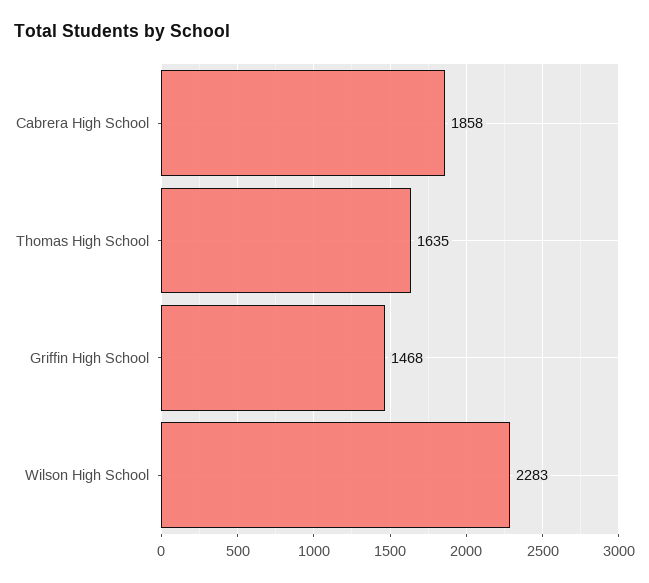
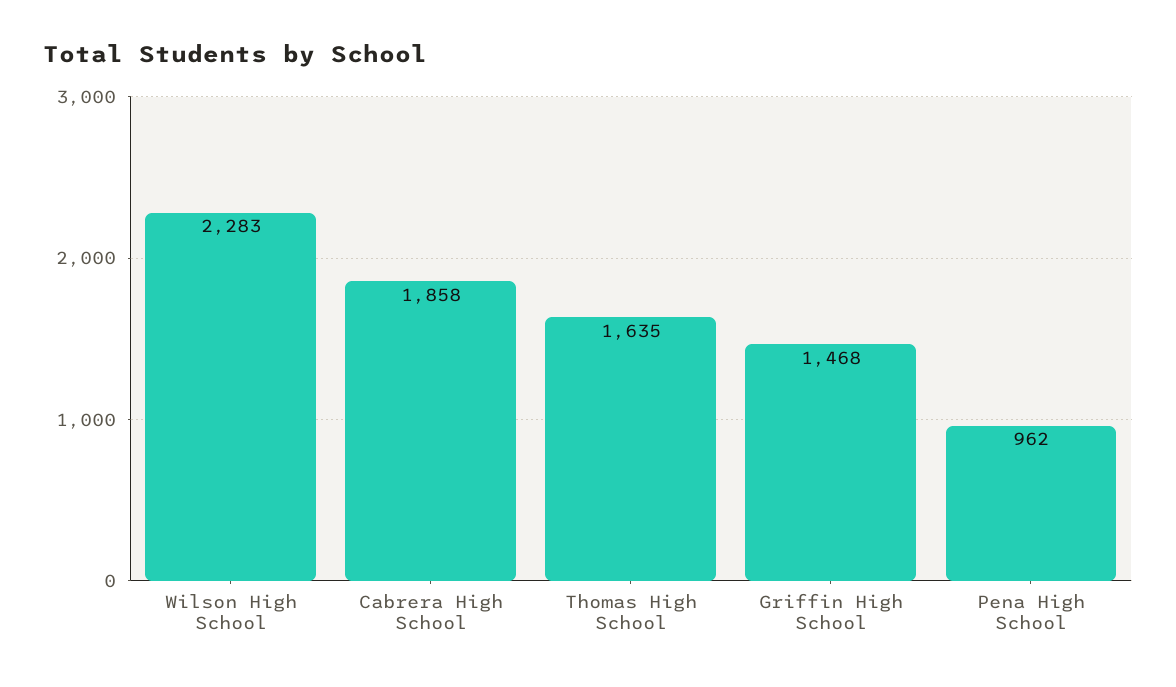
Pena High School: none -> 962

